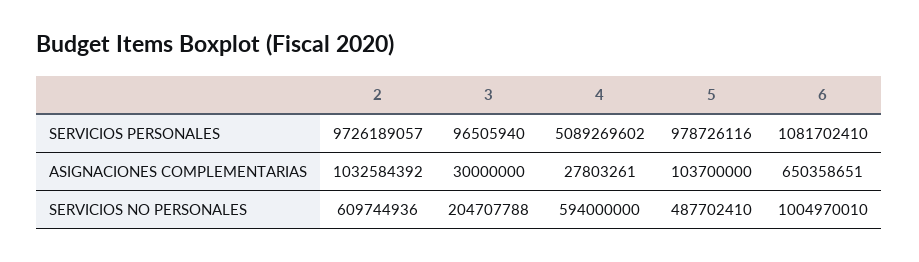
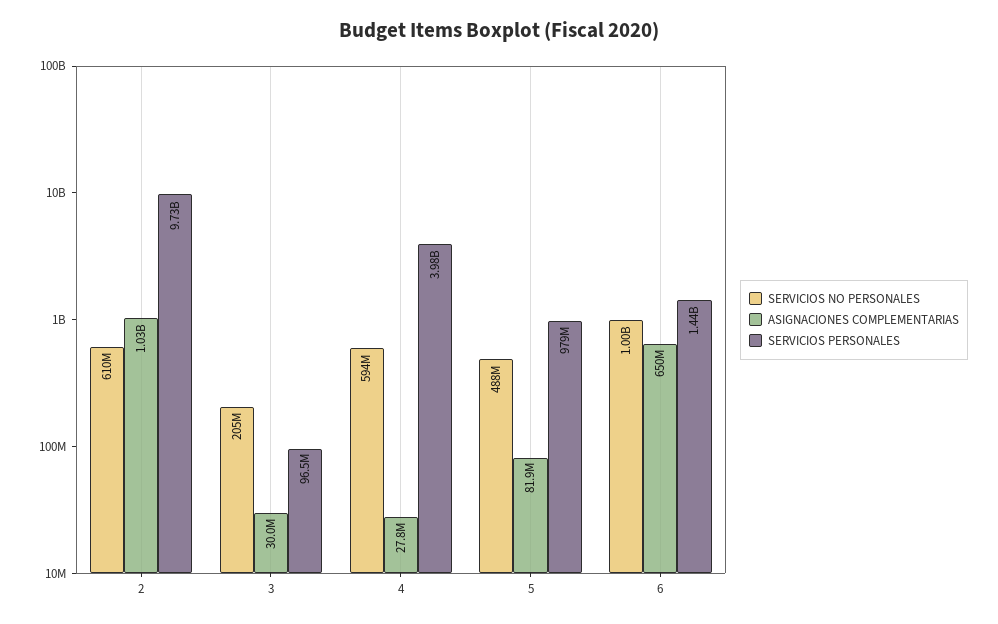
SERVICIOS PERSONALES, 4: 5089269602 -> 3980000000
SERVICIOS PERSONALES, 6: 1081702410 -> 1440000000
ASIGNACIONES COMPLEMENTARIAS, 5: 103700000 -> 81900000

